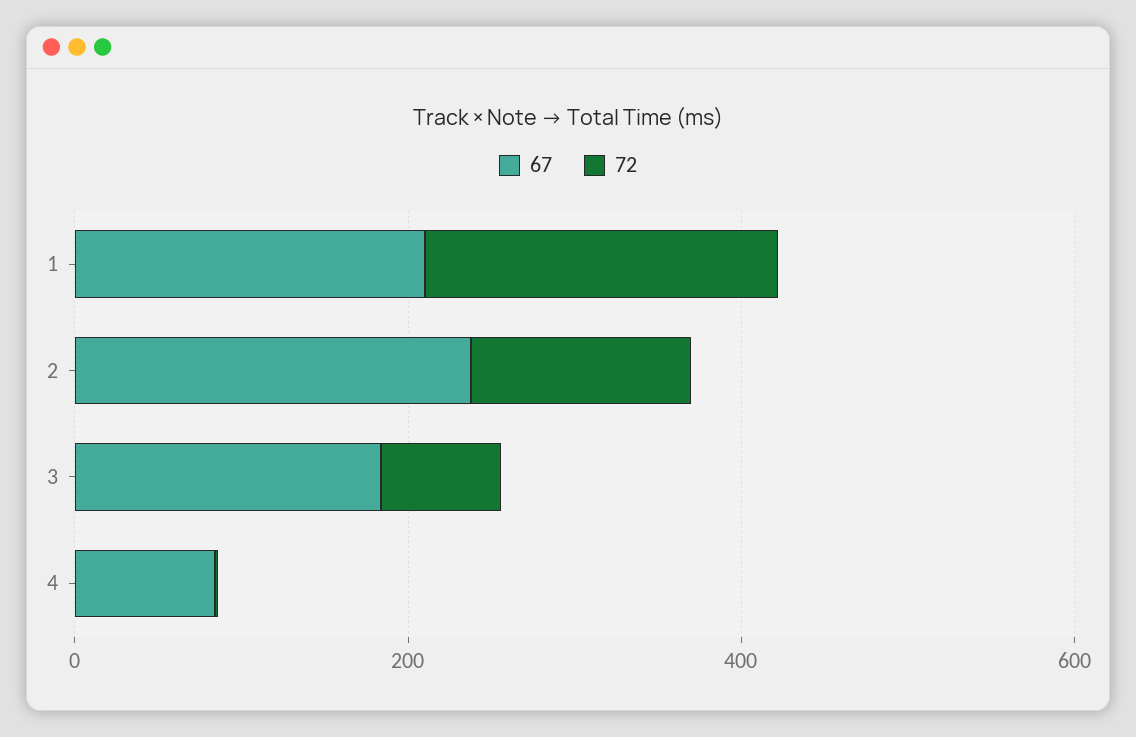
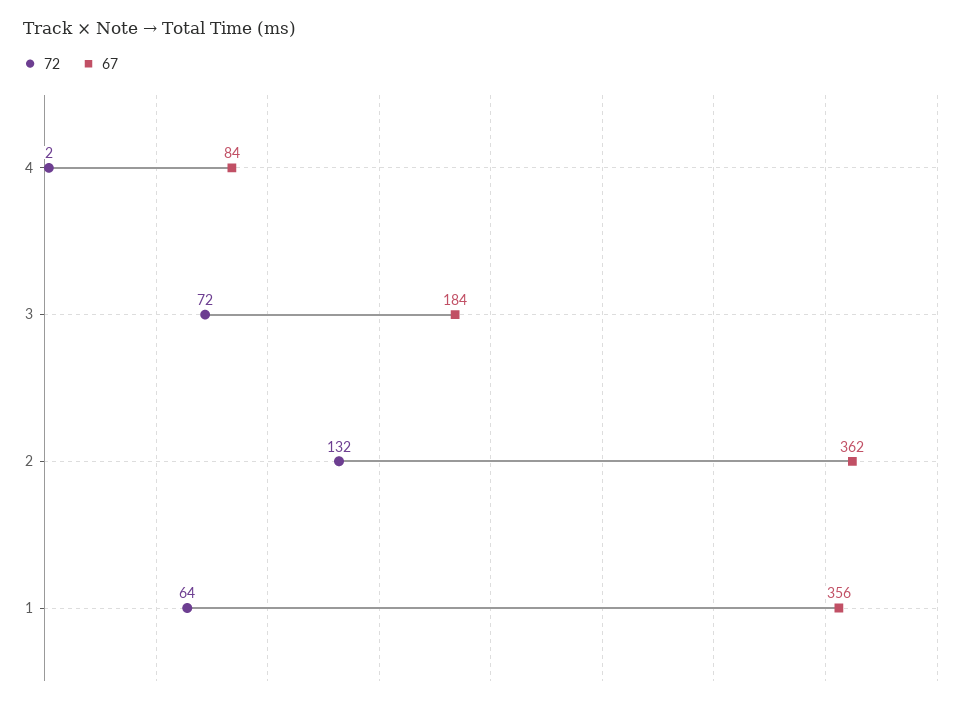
67, 1: 200 -> 356
72, 1: 200 -> 64
67, 2: 250 -> 362

